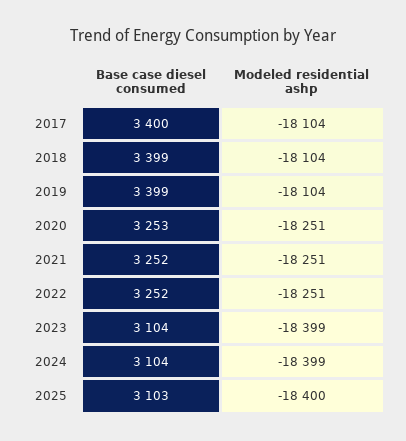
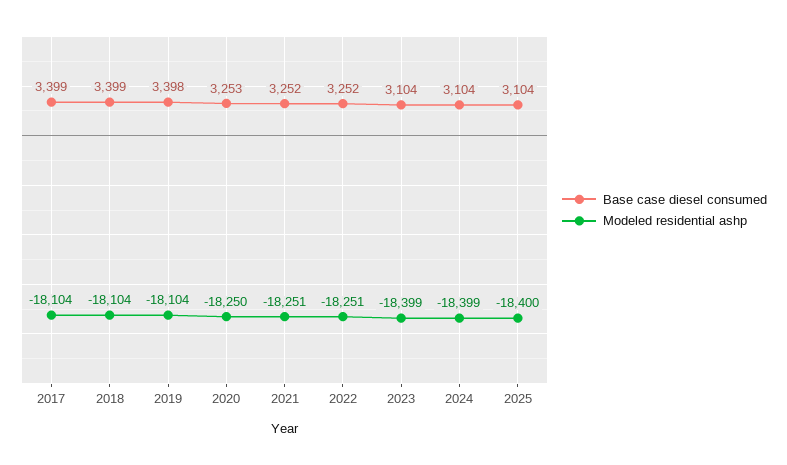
Base case diesel consumed, 2017: 3400 -> 3399
Base case diesel consumed, 2019: 3399 -> 3398
Modeled residential ashp, 2020: -18251 -> -18250
Base case diesel consumed, 2025: 3103 -> 3104

